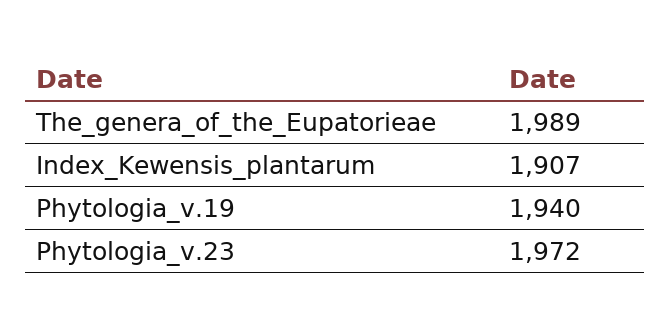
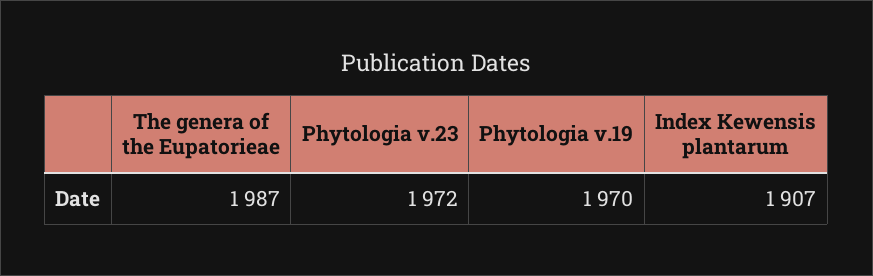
The_genera_of_the_Eupatorieae: 1989 -> 1987
Phytologia_v.19: 1940 -> 1970

